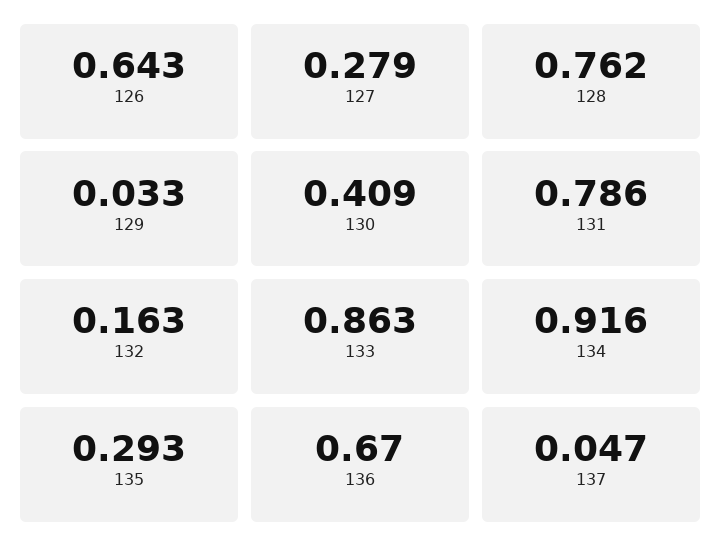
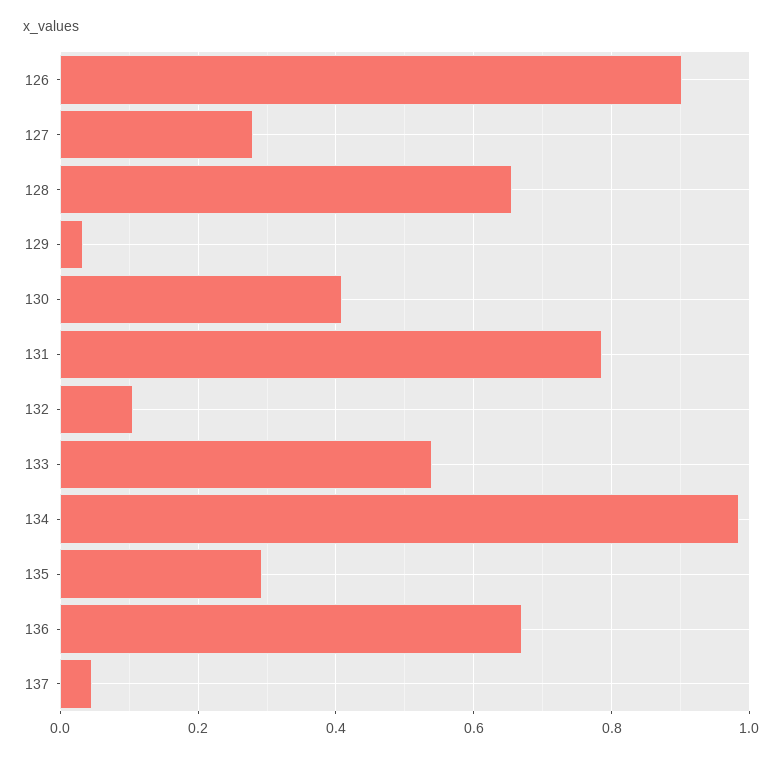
126: 0.643 -> 0.9
128: 0.762 -> 0.66
132: 0.163 -> 0.1
133: 0.863 -> 0.54
134: 0.916 -> 0.98

